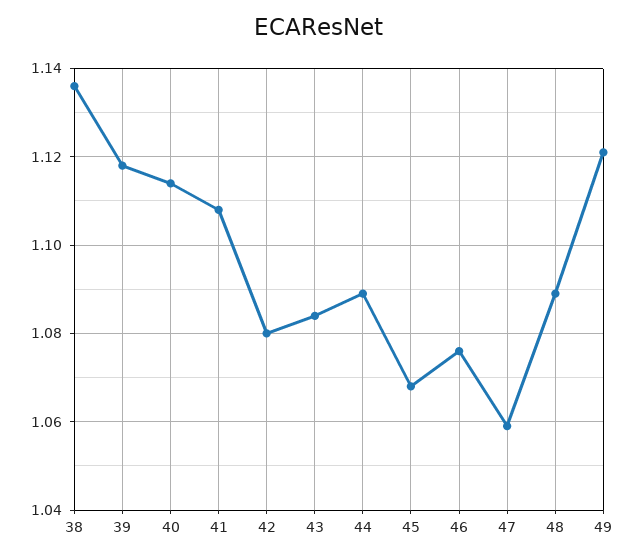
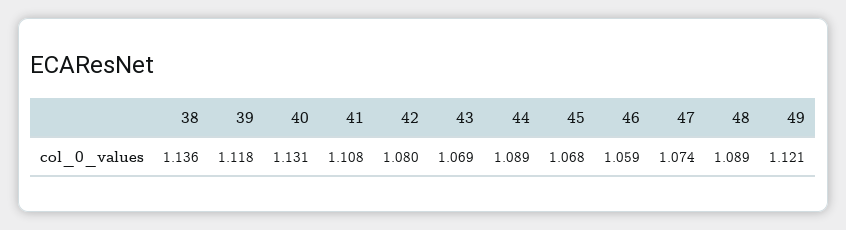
40: 1.115 -> 1.131
43: 1.085 -> 1.069
46: 1.075 -> 1.059
47: 1.06 -> 1.074

